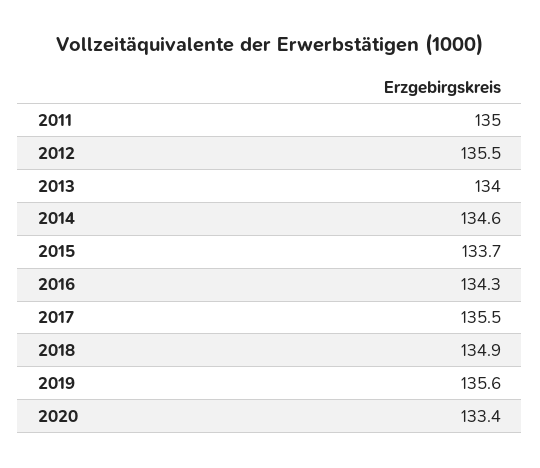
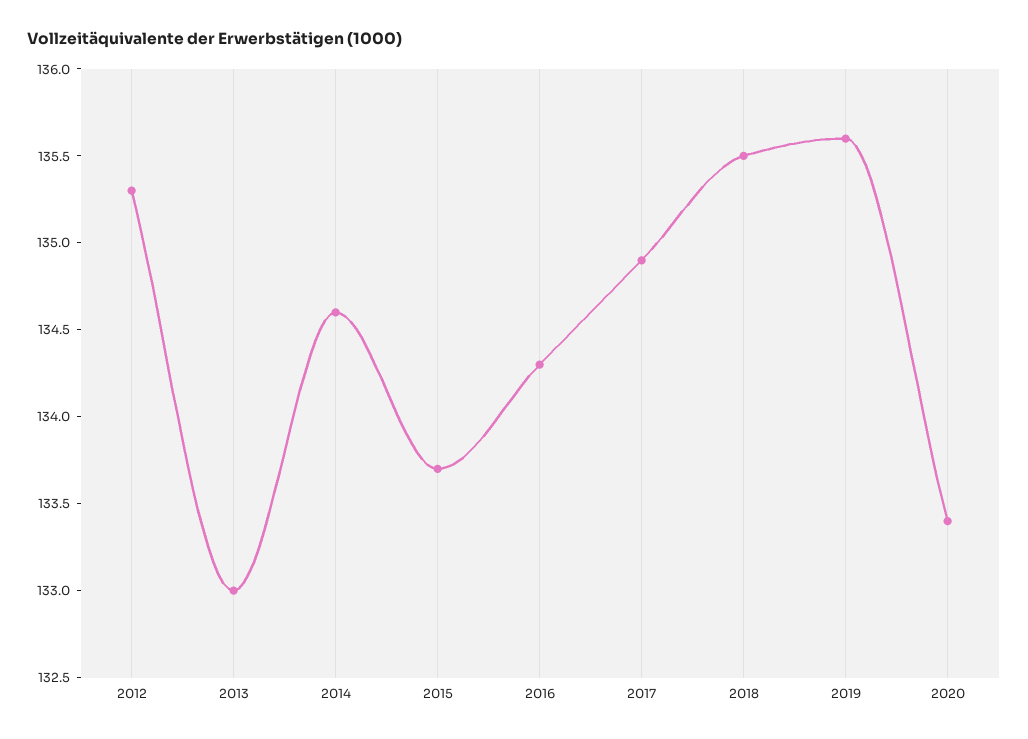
2011: 135 -> none
2012: 135.5 -> 135.3
2013: 134 -> 133
2017: 135.5 -> 134.9
2018: 134.9 -> 135.5

